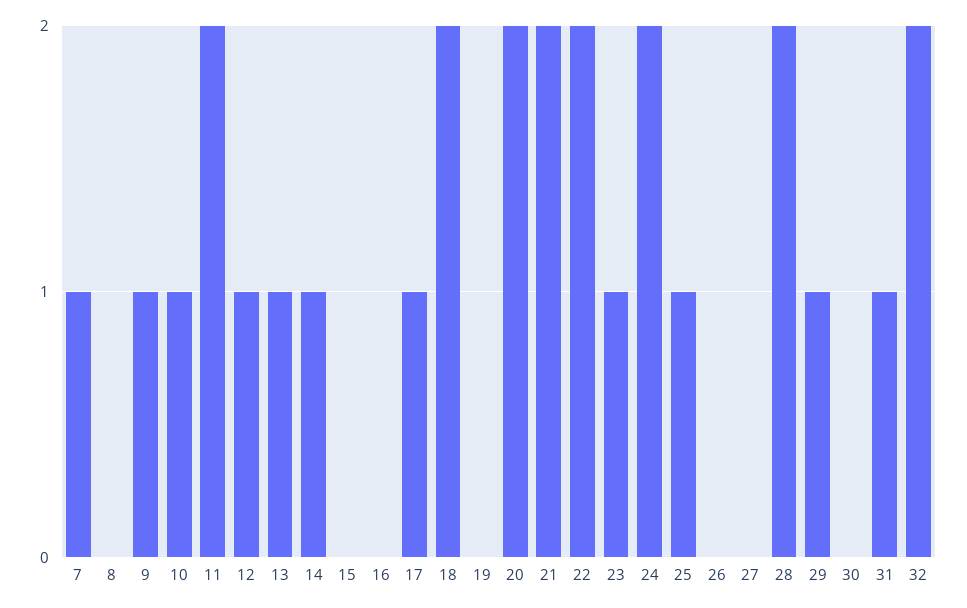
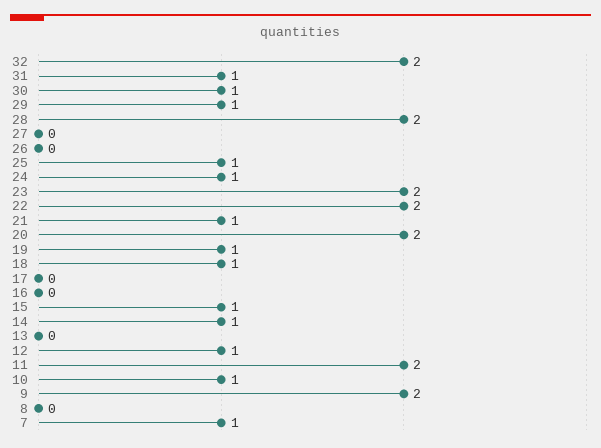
9: 1 -> 2
13: 1 -> 0
15: 0 -> 1
17: 1 -> 0
18: 2 -> 1
19: 0 -> 1
21: 2 -> 1
23: 1 -> 2
24: 2 -> 1
30: 0 -> 1

